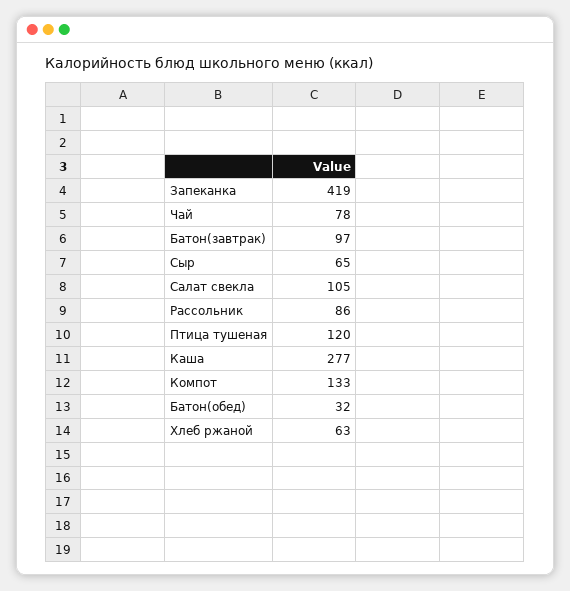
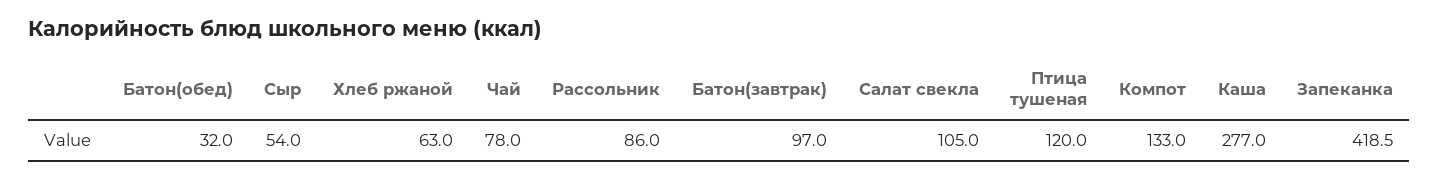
Сыр: 65 -> 54

